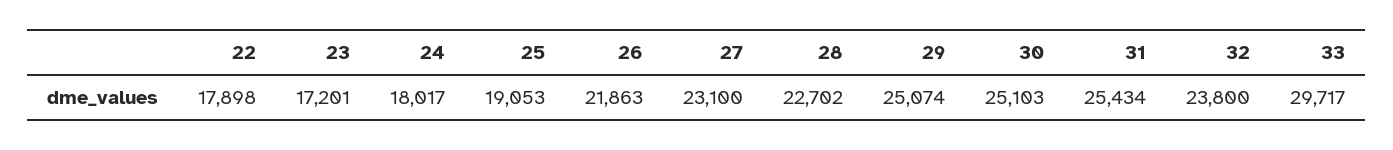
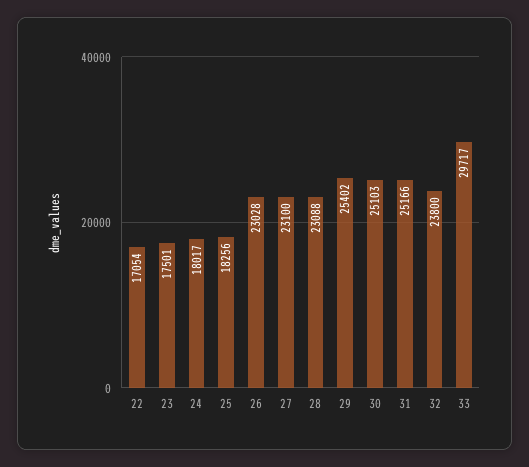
22: 17898 -> 17054
23: 17201 -> 17501
25: 19053 -> 18256
26: 21863 -> 23028
28: 22702 -> 23088
29: 25074 -> 25402
31: 25434 -> 25166

